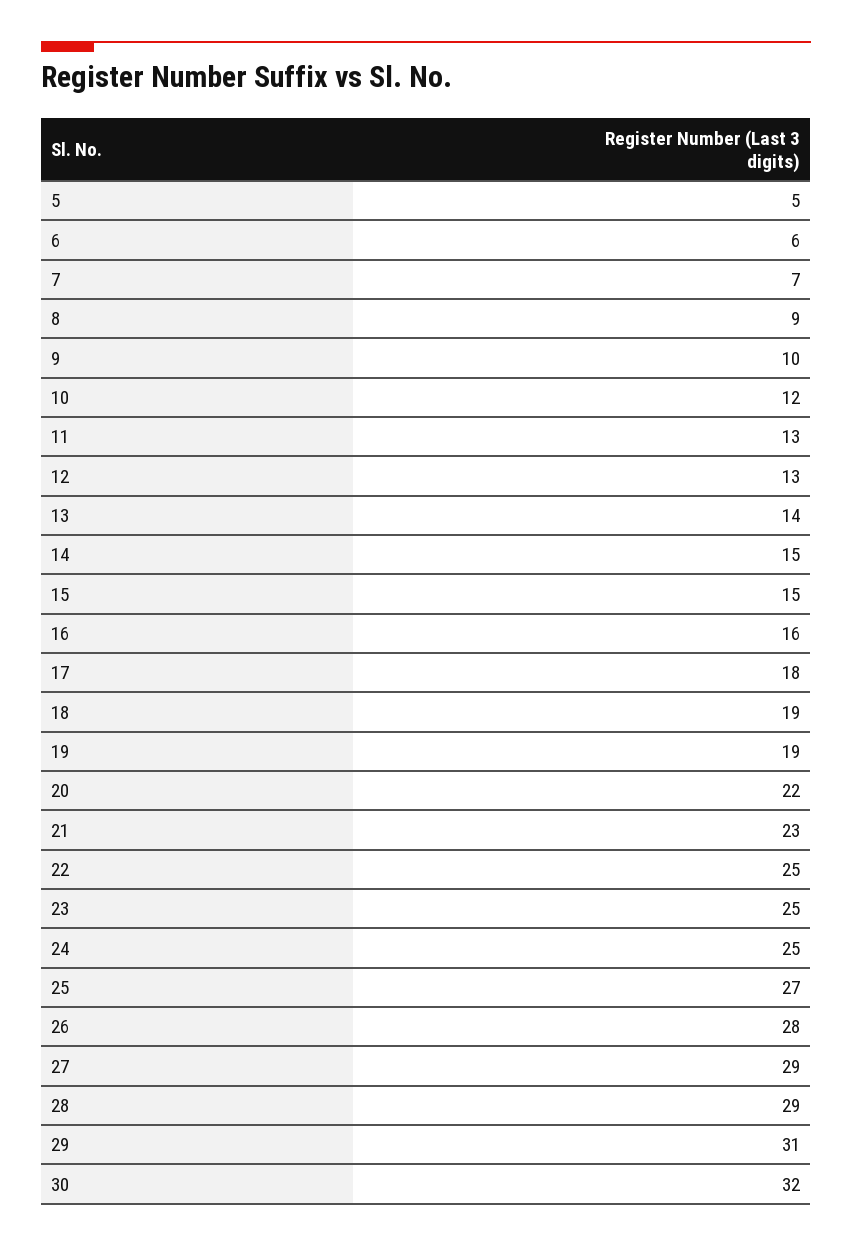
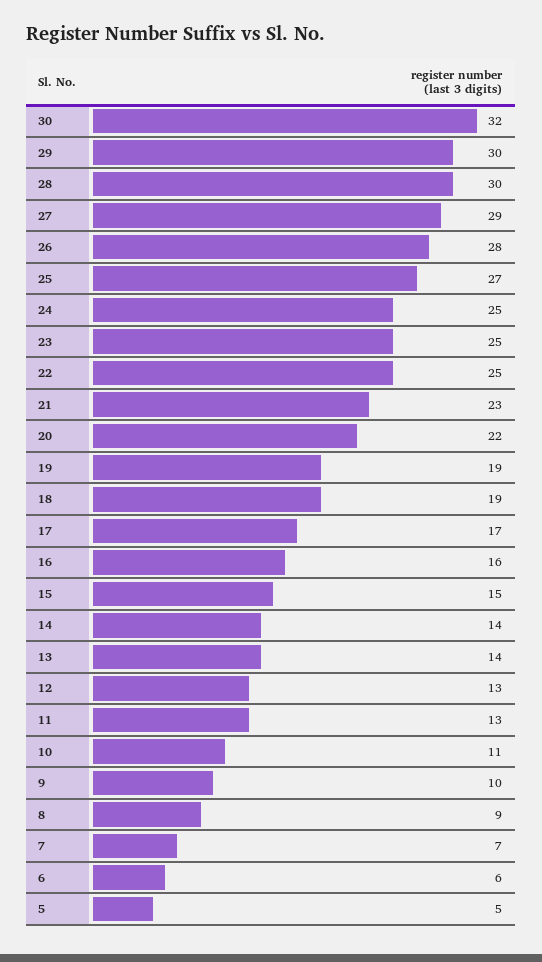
10: 12 -> 11
14: 15 -> 14
17: 18 -> 17
28: 29 -> 30
29: 31 -> 30

